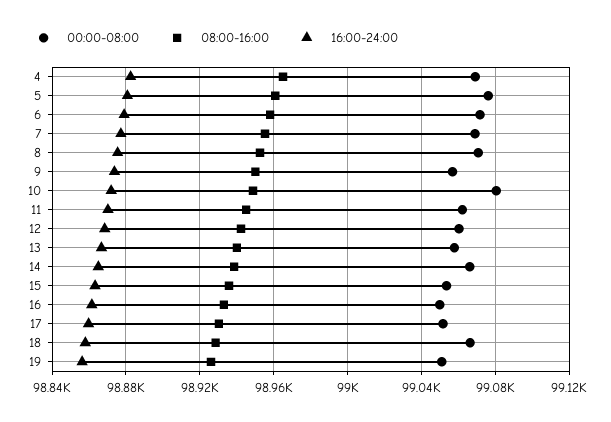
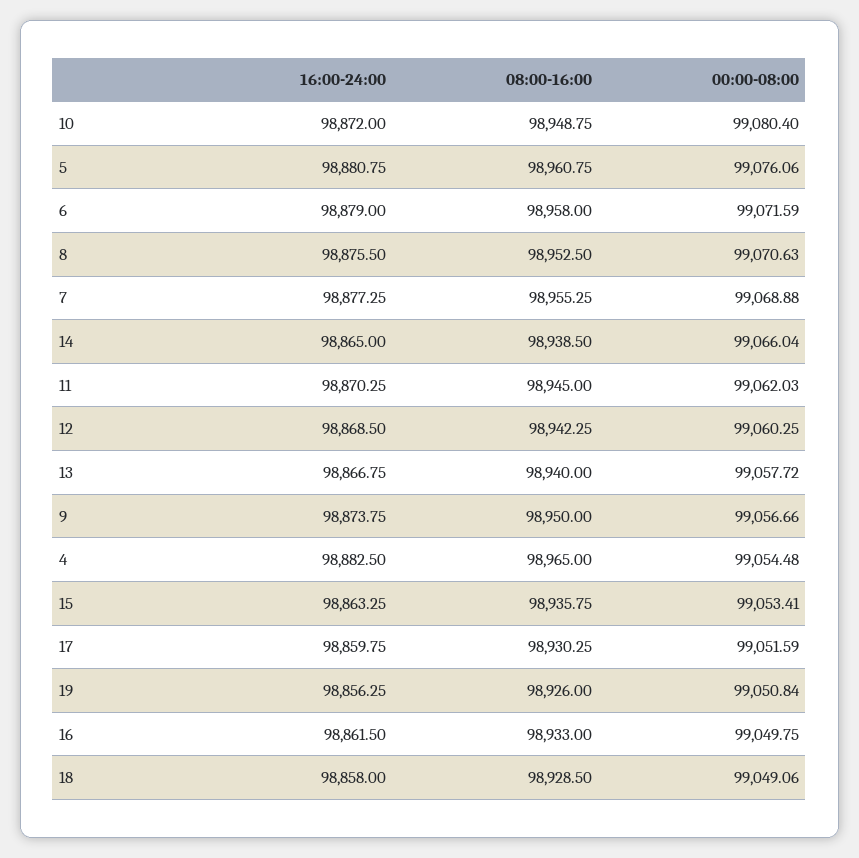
00:00-08:00, 4: 99070 -> 99054.48
00:00-08:00, 18: 99065 -> 99049.06

